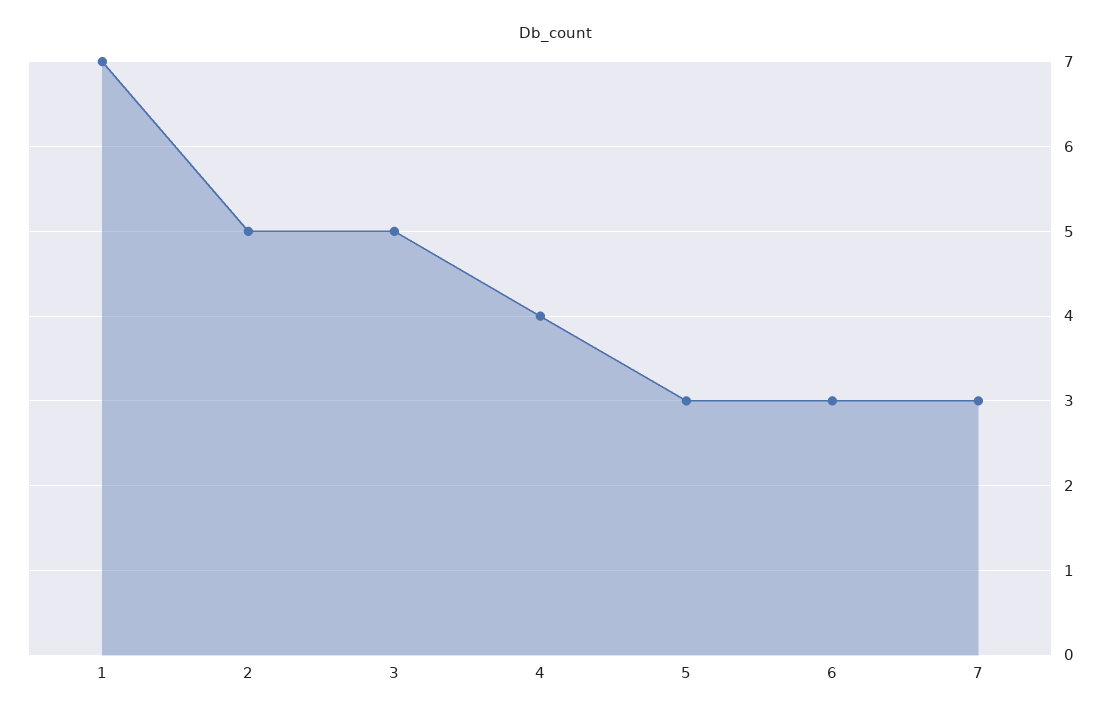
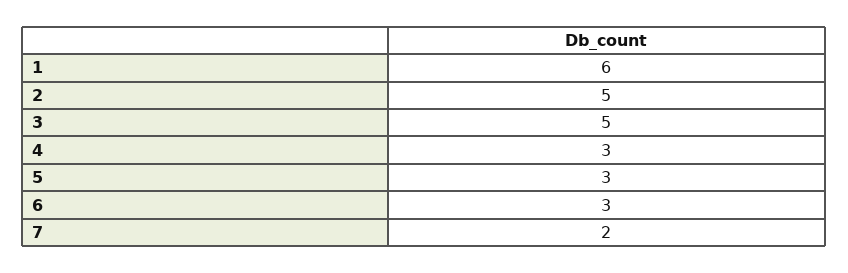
1: 7 -> 6
4: 4 -> 3
7: 3 -> 2

